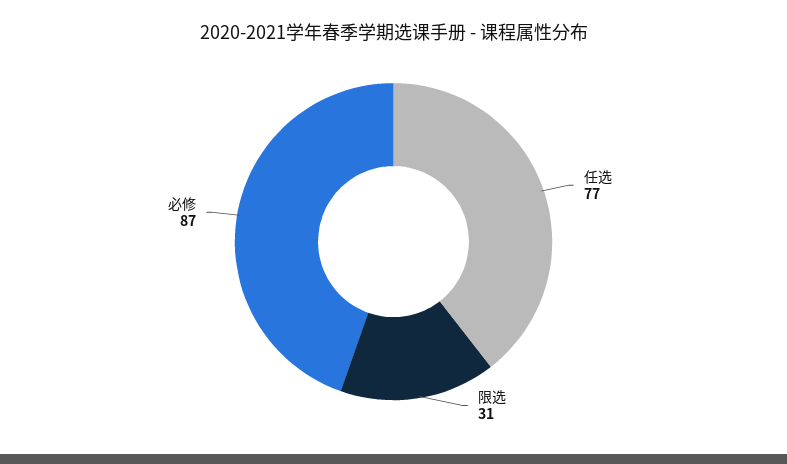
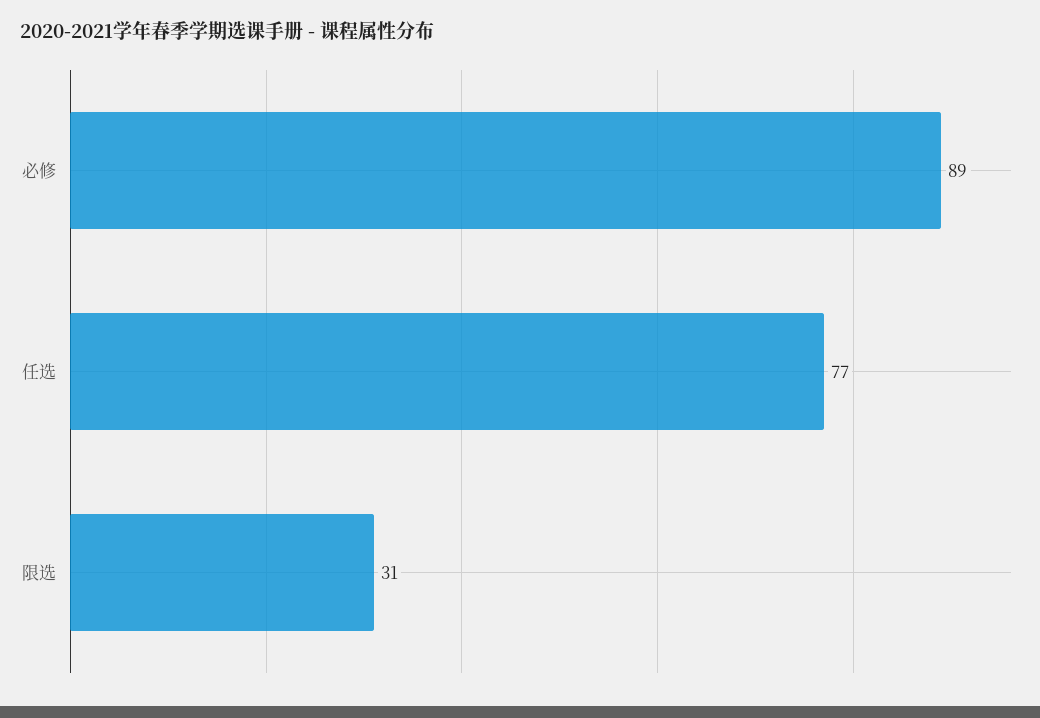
必修: 87 -> 89

